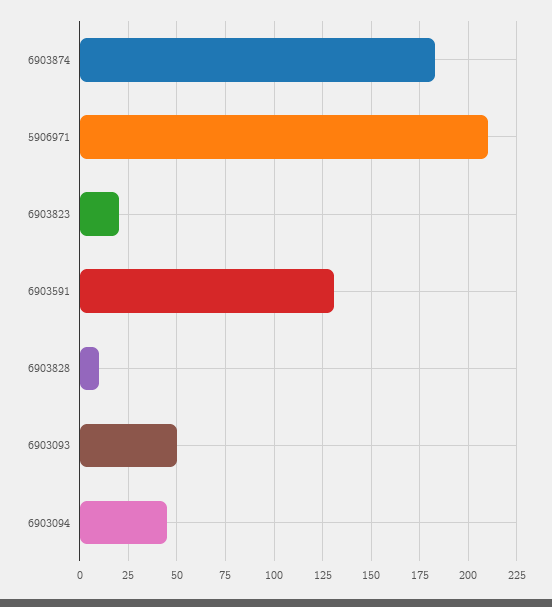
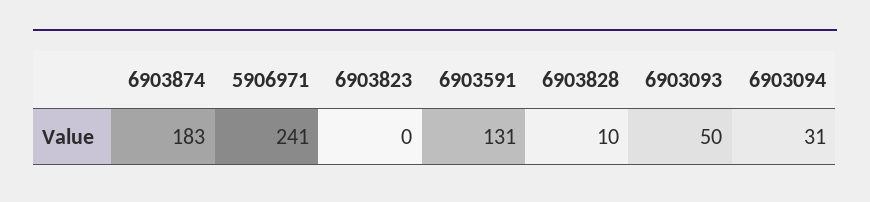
5906971: 210 -> 241
6903823: 20 -> 0
6903094: 45 -> 31

